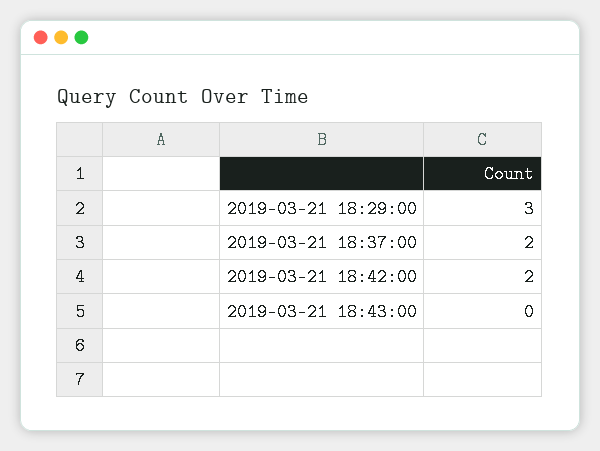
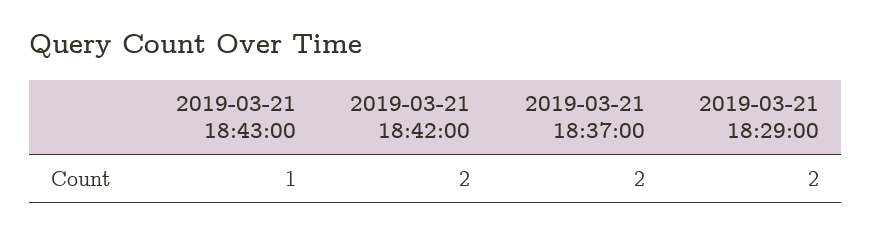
2019-03-21 18:29:00: 3 -> 2
2019-03-21 18:43:00: 0 -> 1

